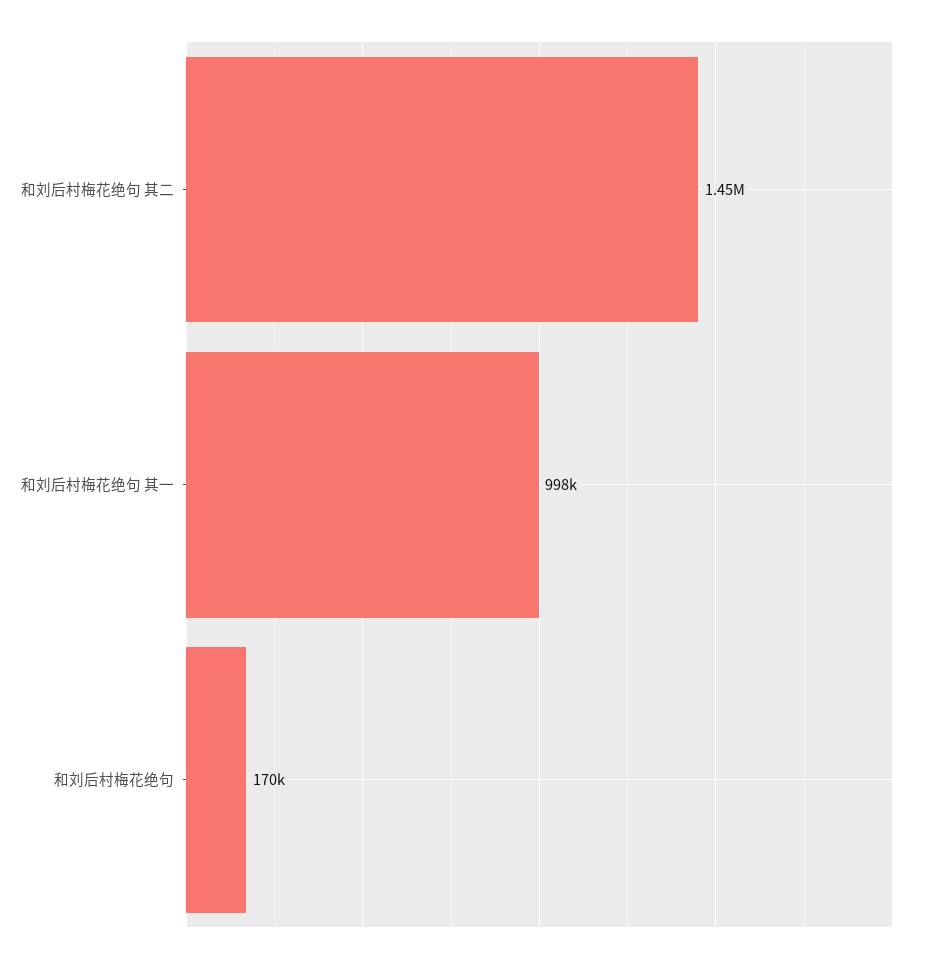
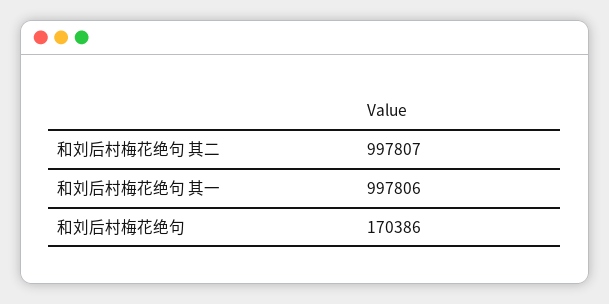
和刘后村梅花绝句 其二: 1450000 -> 997807

